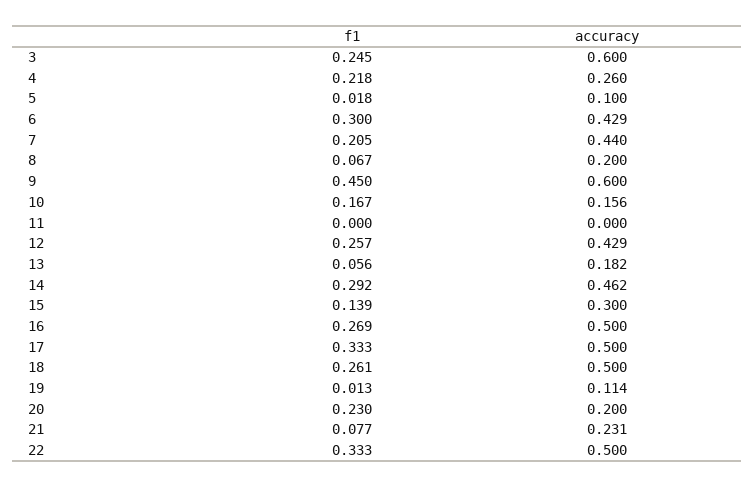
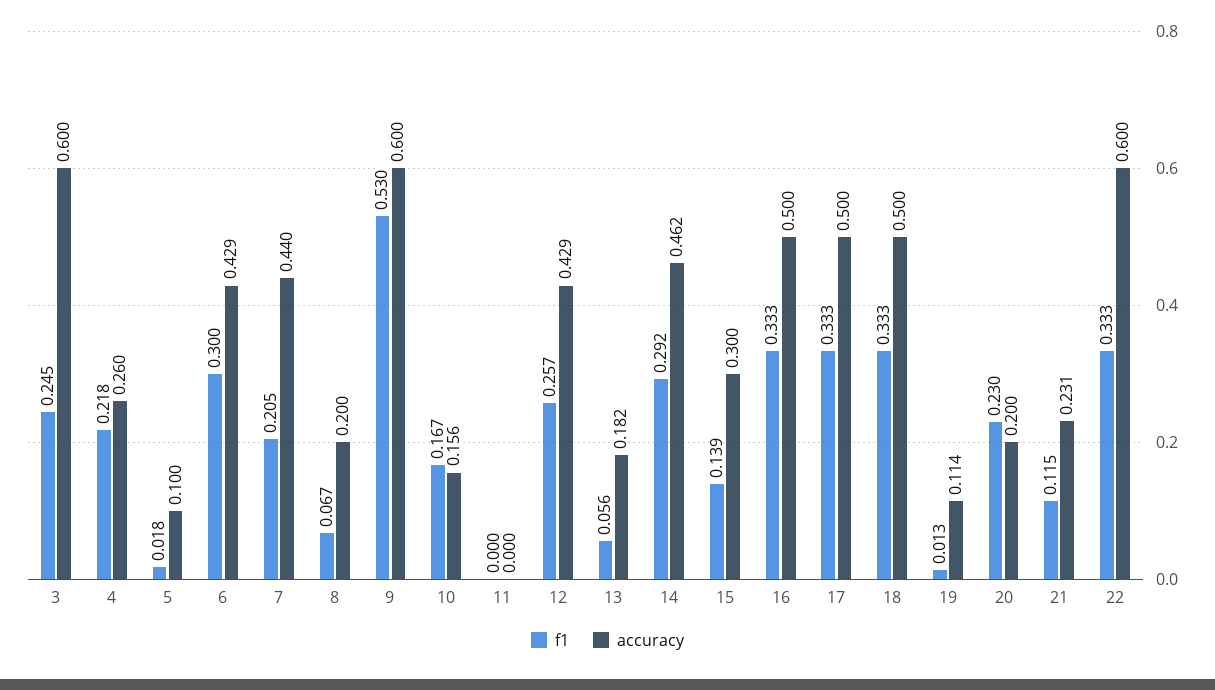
f1, 9: 0.45 -> 0.53
f1, 16: 0.269 -> 0.333
f1, 18: 0.261 -> 0.333
f1, 21: 0.077 -> 0.115
accuracy, 22: 0.5 -> 0.6

